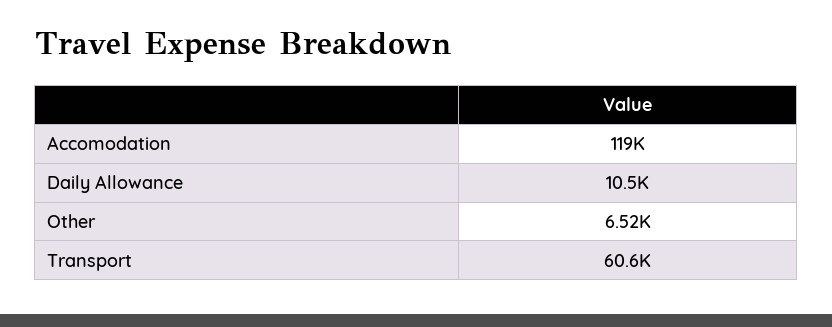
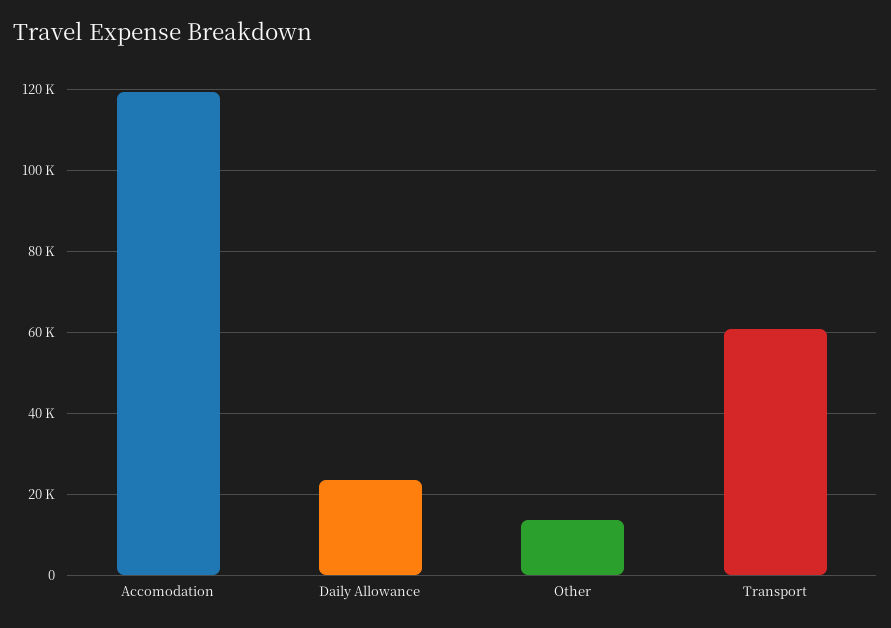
Daily Allowance: 10500 -> 24000
Other: 6520 -> 14000

